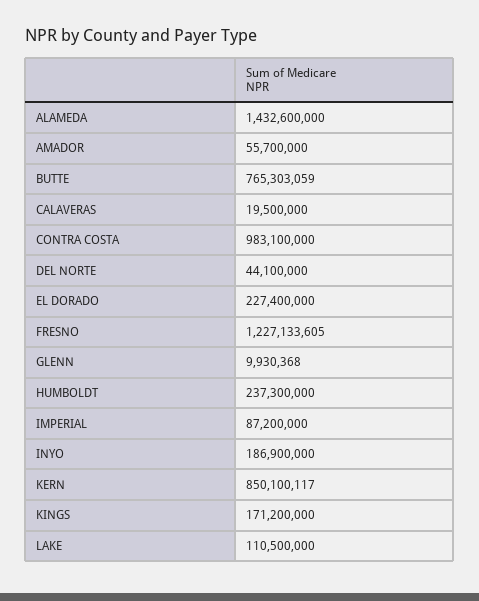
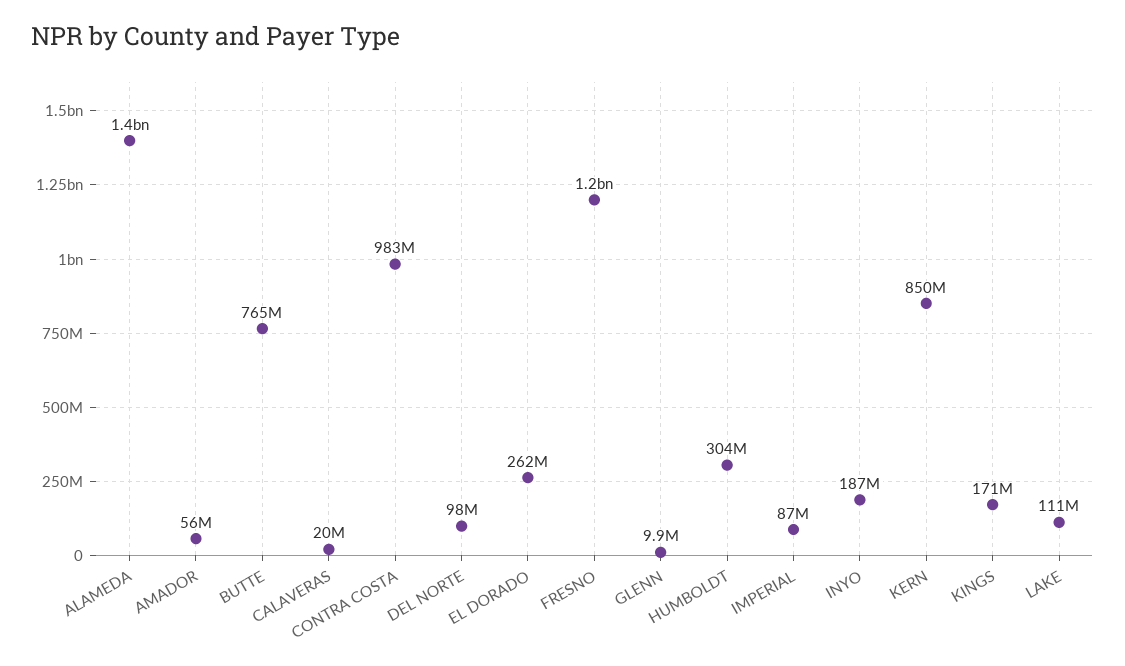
DEL NORTE: 44100000 -> 98000000
EL DORADO: 227400000 -> 262000000
HUMBOLDT: 237300000 -> 304000000

